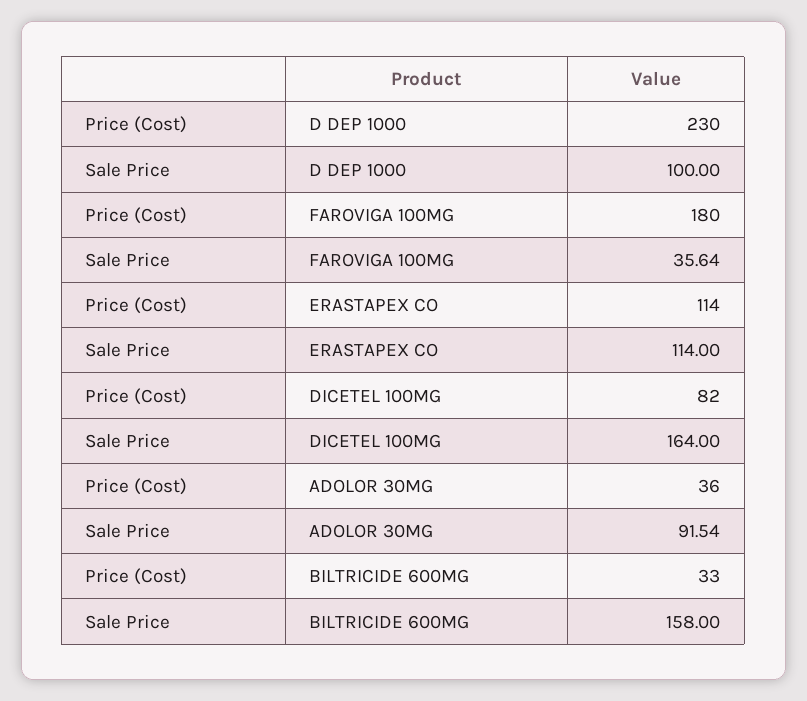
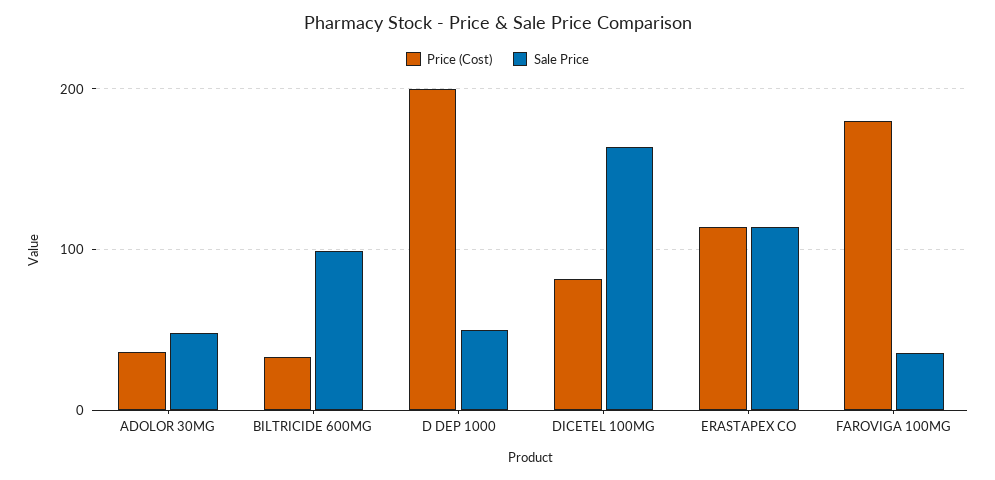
Price (Cost), D DEP 1000: 230 -> 200
Sale Price, D DEP 1000: 100 -> 50
Sale Price, ADOLOR 30MG: 91.54 -> 50
Sale Price, BILTRICIDE 600MG: 158 -> 100

